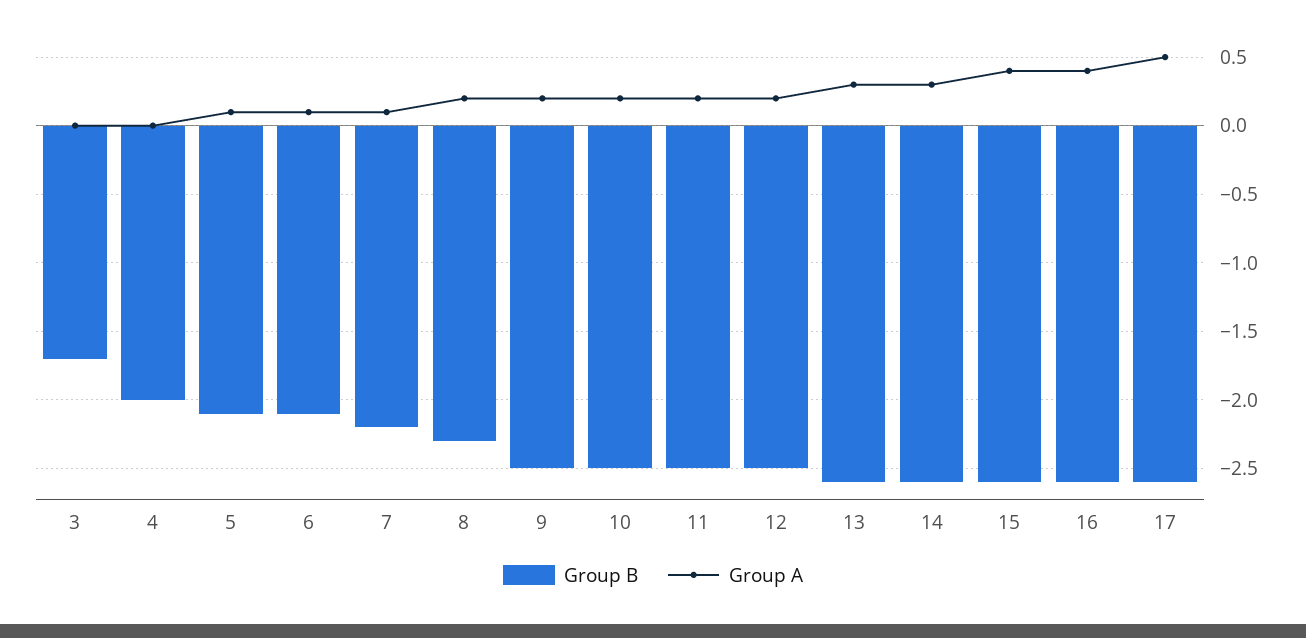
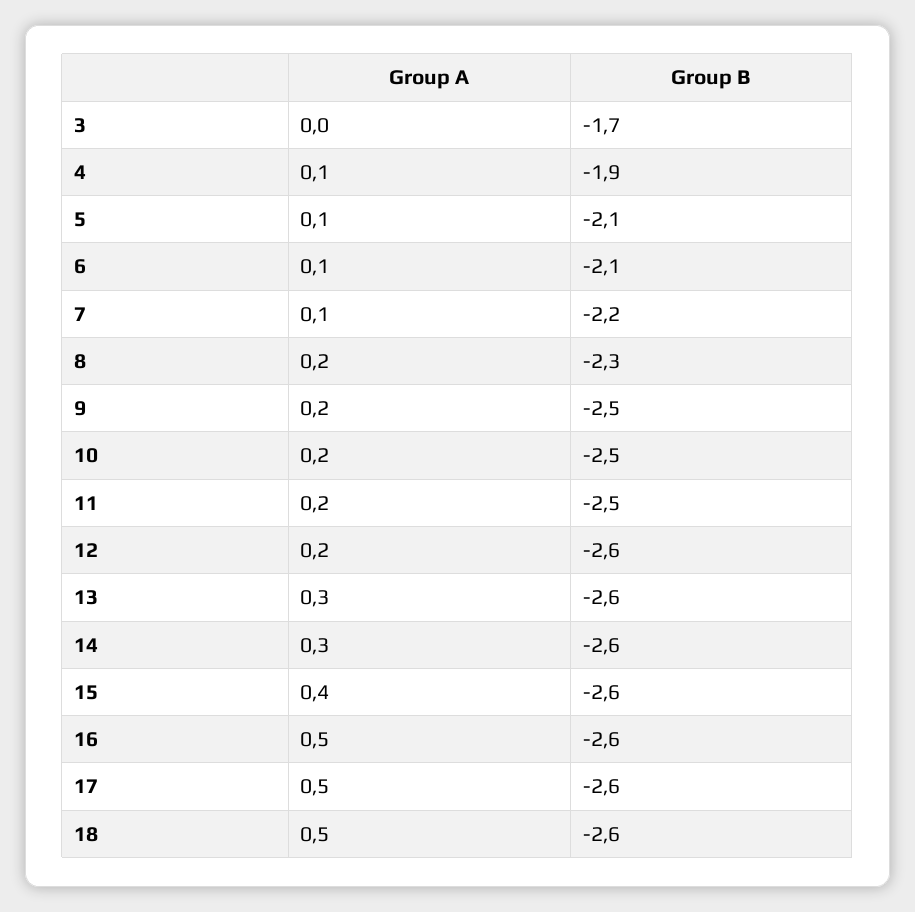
Group B, 4: -2 -> -1.9
Group A, 4: 0 -> 0.1
Group B, 12: -2.5 -> -2.6
Group A, 16: 0.4 -> 0.5
Group A, 18: none -> 0.5
Group B, 18: none -> -2.6

